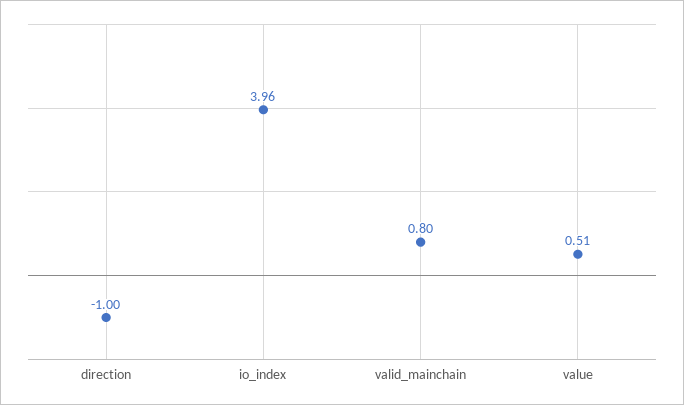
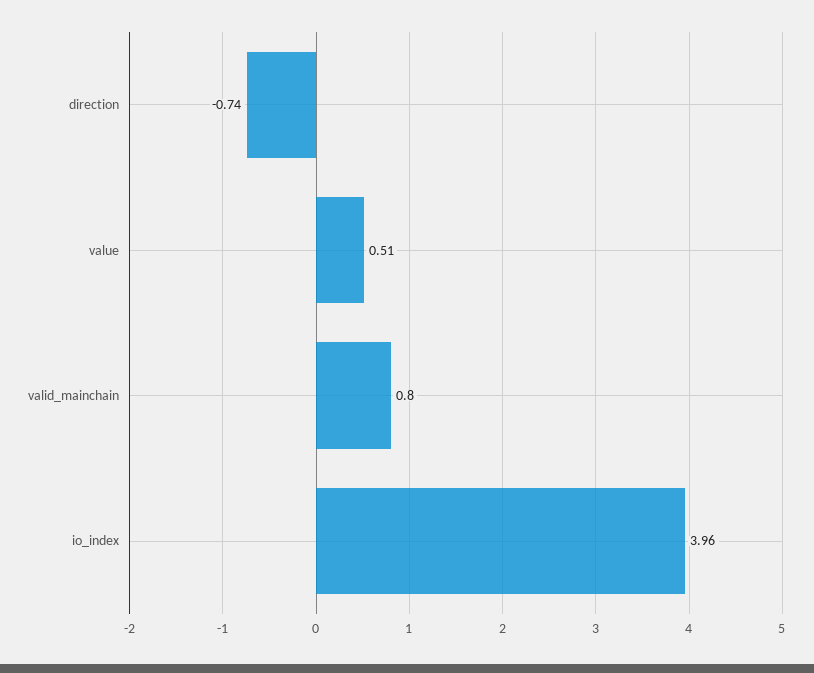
direction: -1 -> -0.74

